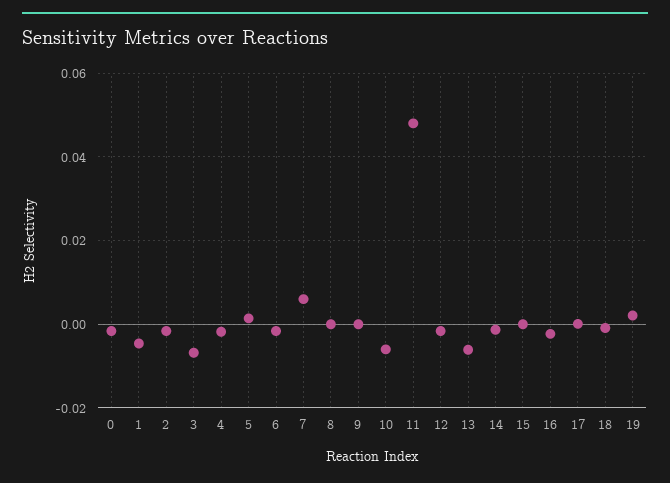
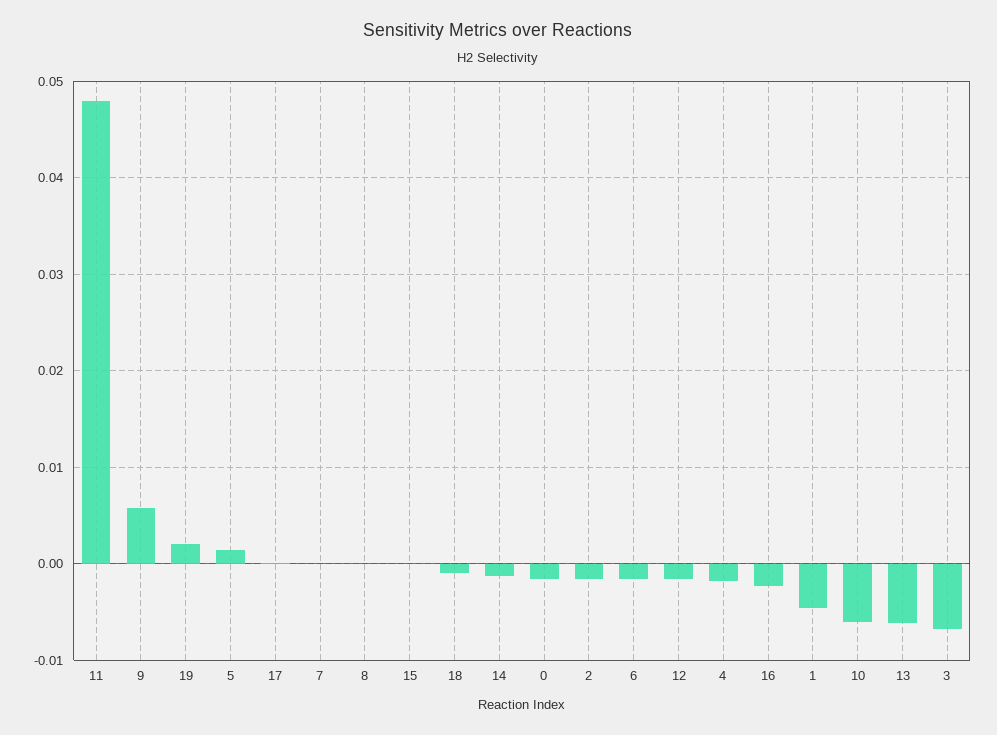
7: 0.006 -> 0
9: 0 -> 0.006

